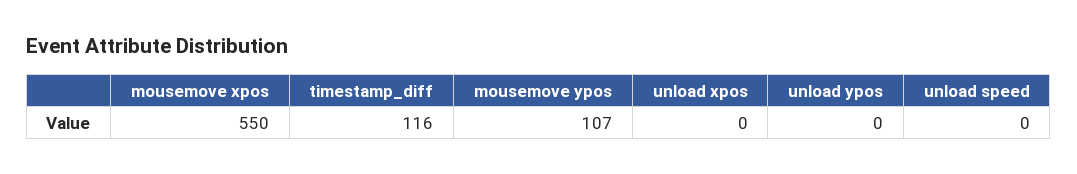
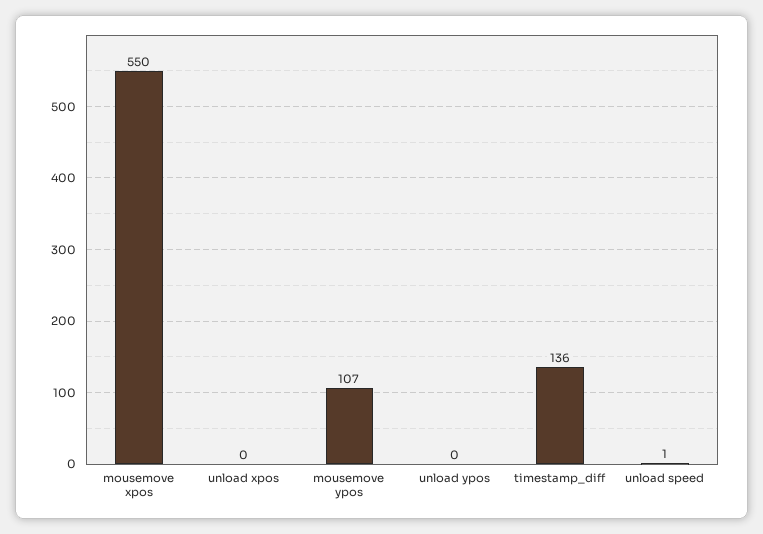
timestamp_diff: 116 -> 136
unload speed: 0 -> 1

